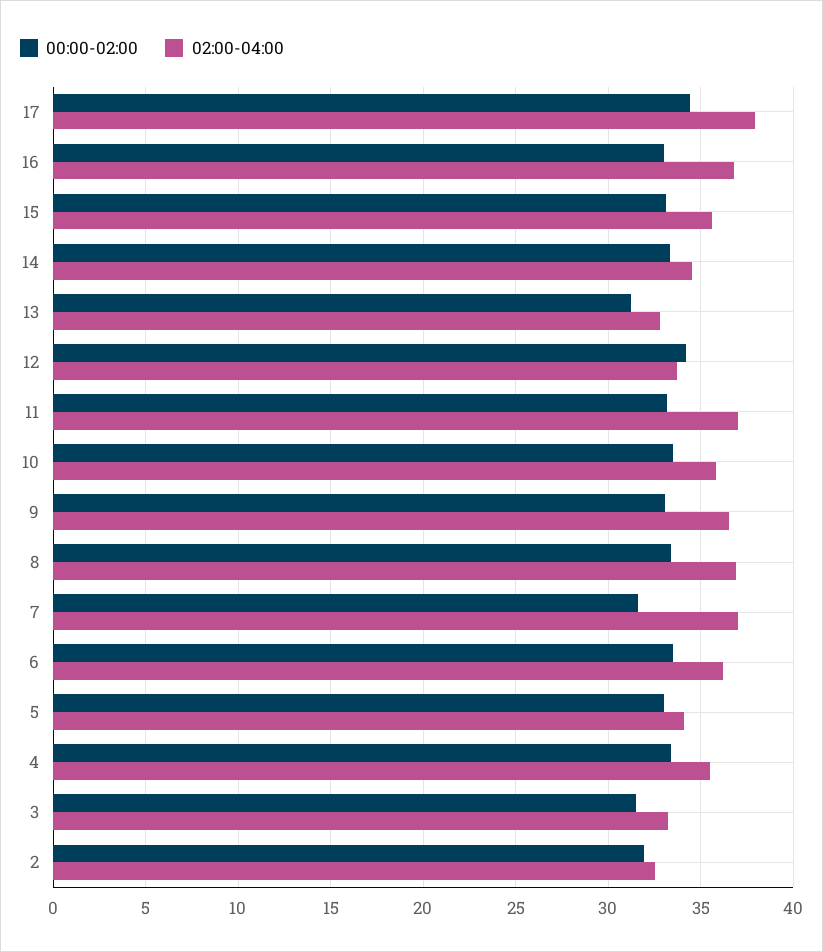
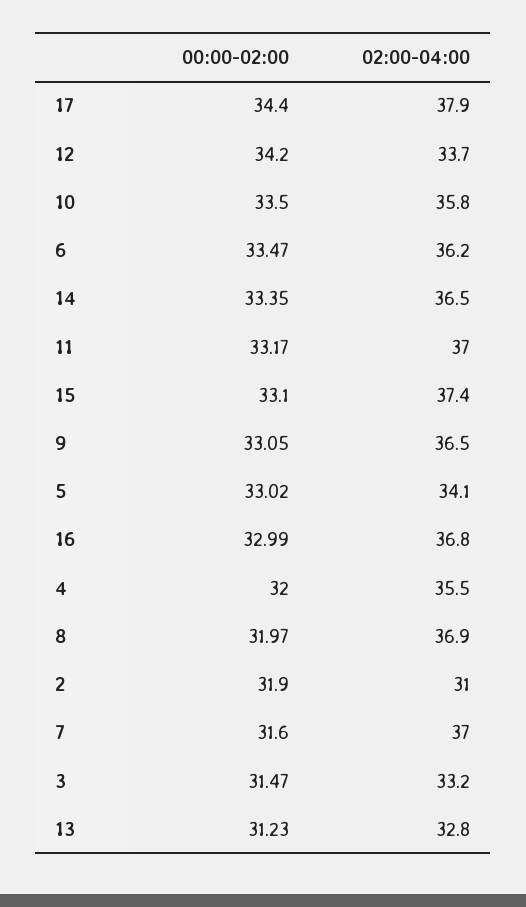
02:00-04:00, 15: 35.5 -> 37.4
02:00-04:00, 14: 34.5 -> 36.5
00:00-02:00, 8: 33.5 -> 31.97
00:00-02:00, 4: 33.5 -> 32
02:00-04:00, 2: 32.5 -> 31

